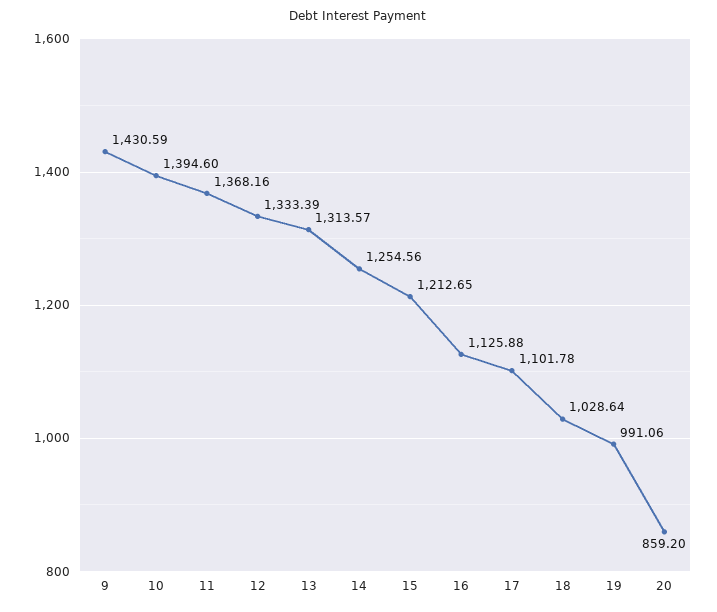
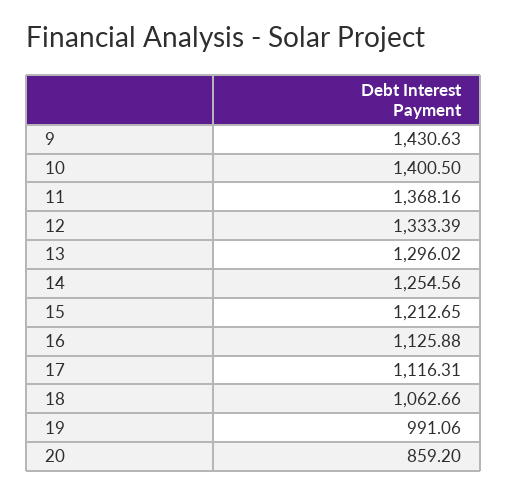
9: 1430.59 -> 1430.63
10: 1394.6 -> 1400.5
13: 1313.57 -> 1296.02
17: 1101.78 -> 1116.31
18: 1028.64 -> 1062.66

